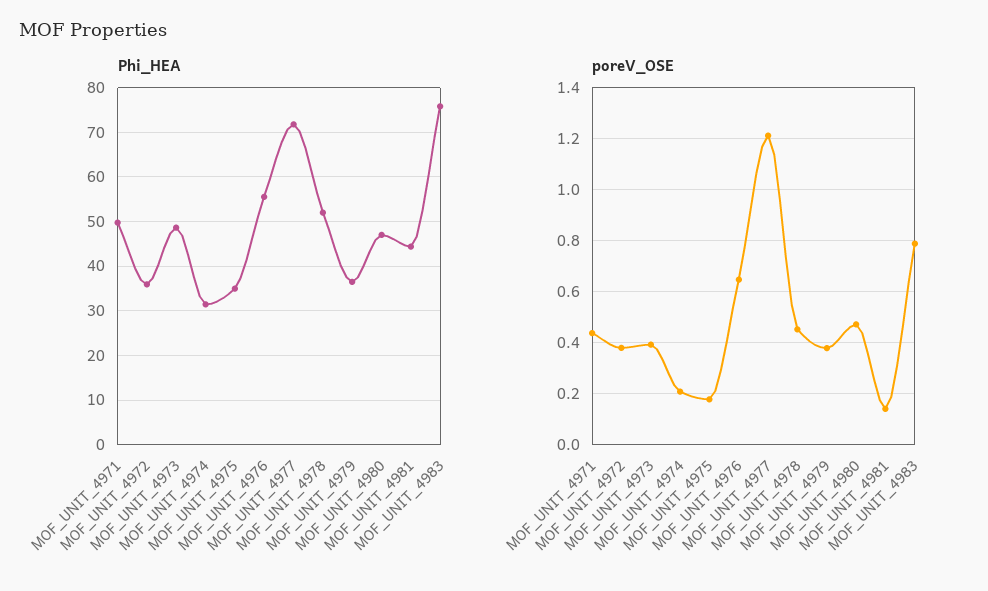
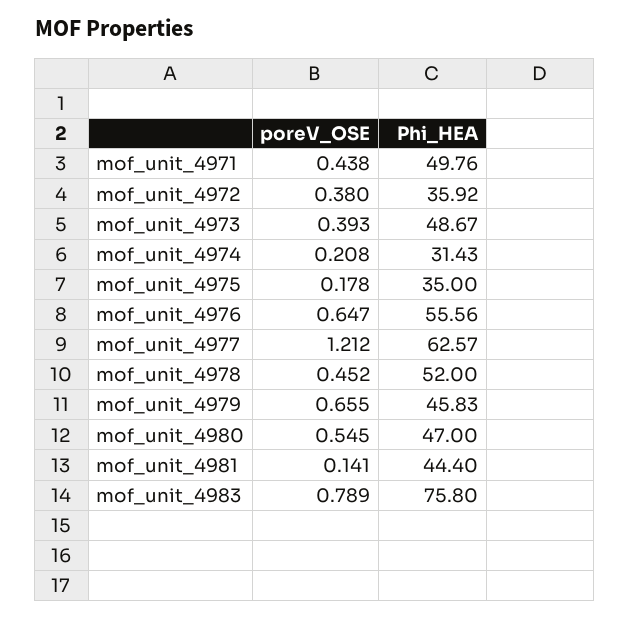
Phi_HEA, MOF_UNIT_4977: 72 -> 62.57
Phi_HEA, MOF_UNIT_4979: 36 -> 45.83
poreV_OSE, MOF_UNIT_4979: 0.375 -> 0.655
poreV_OSE, MOF_UNIT_4980: 0.475 -> 0.545

